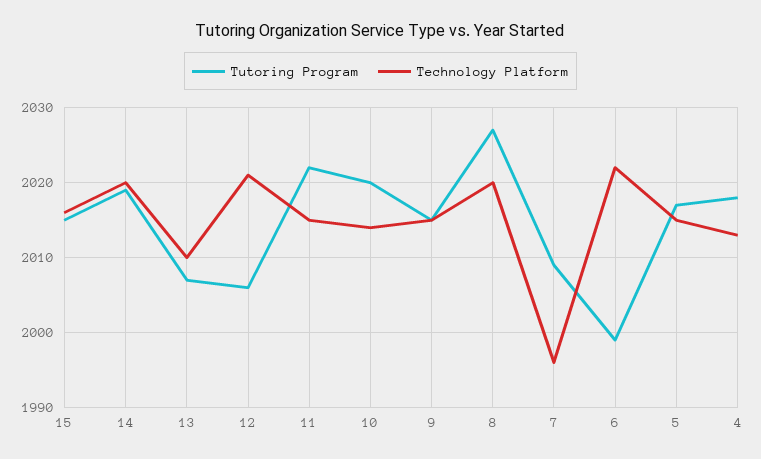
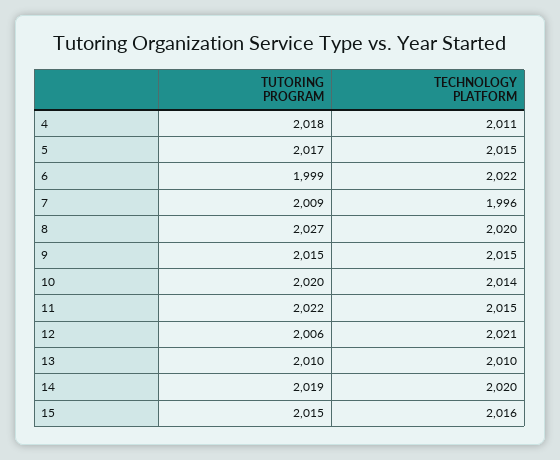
Tutoring Program, 13: 2007 -> 2010
Technology Platform, 4: 2013 -> 2011

